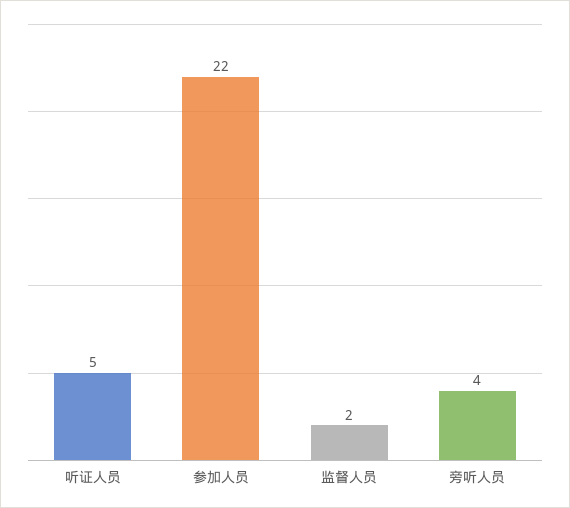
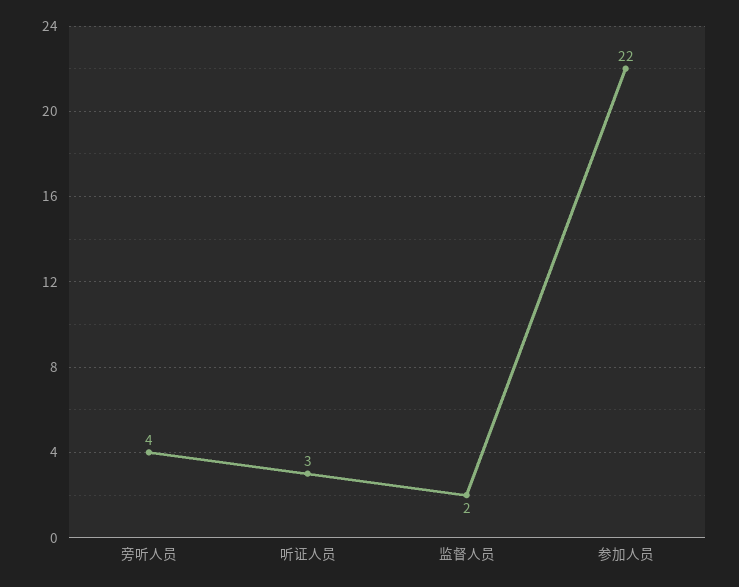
听证人员: 5 -> 3

